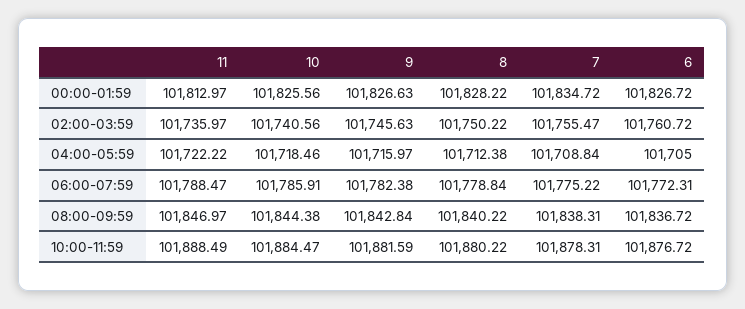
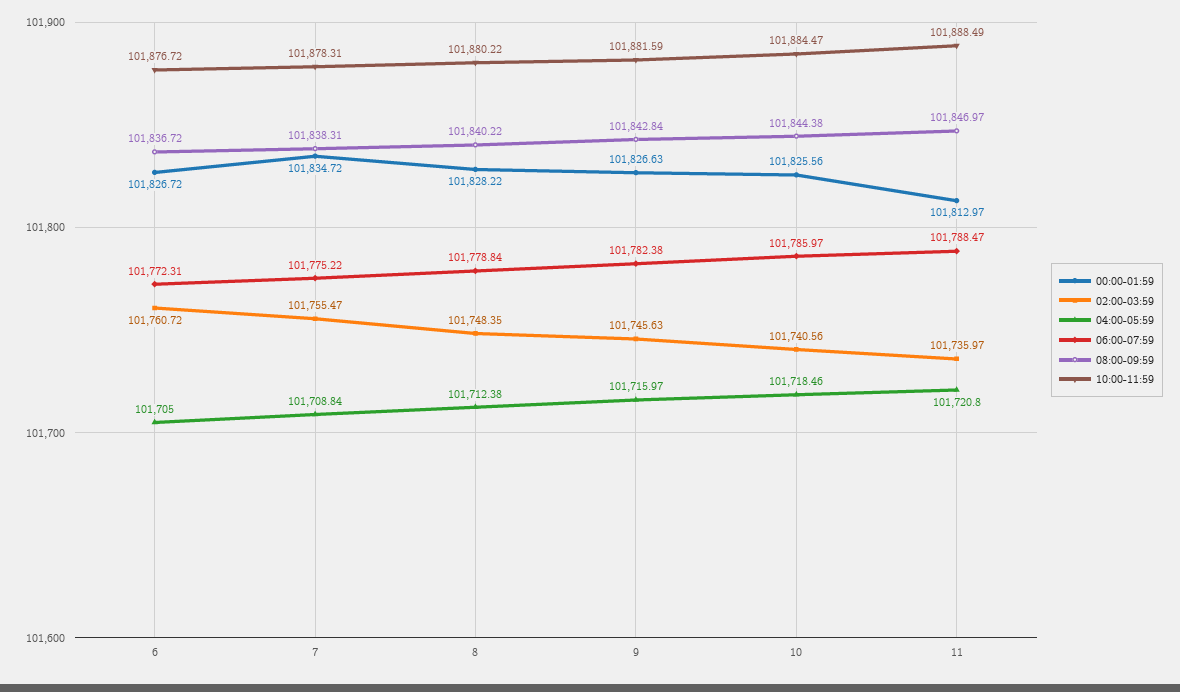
02:00-03:59, 8: 101750.22 -> 101748.35
04:00-05:59, 11: 101722.22 -> 101720.8
06:00-07:59, 10: 101785.91 -> 101785.97

